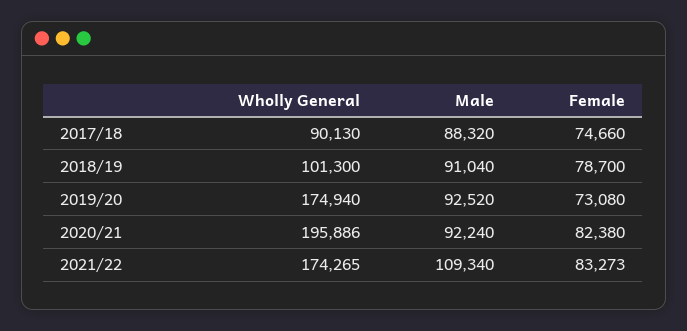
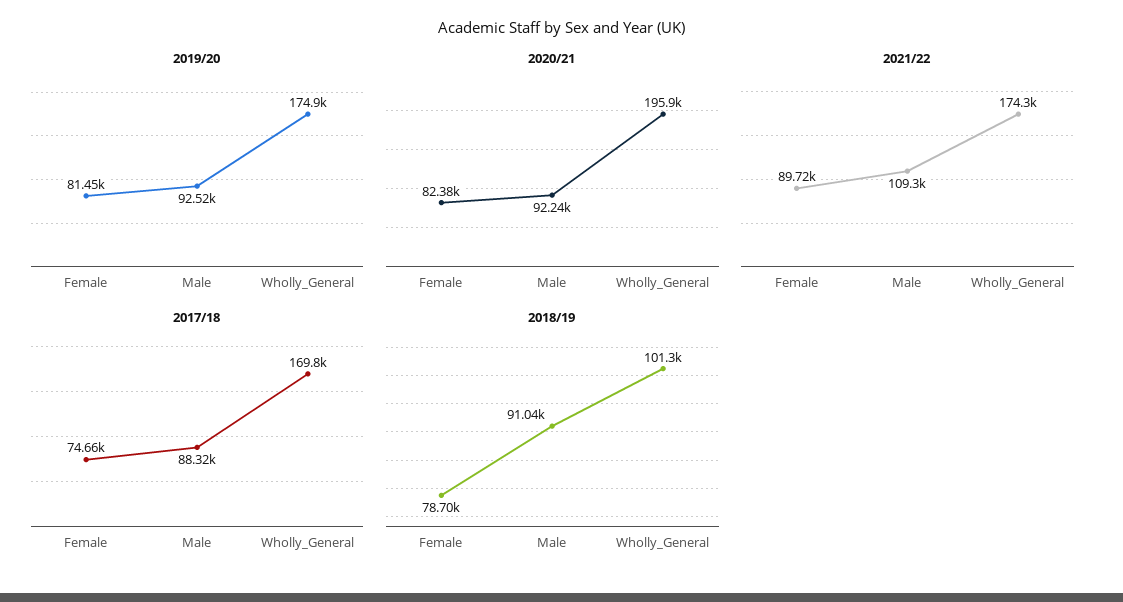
2017/18, Wholly General: 90130 -> 169800
2019/20, Female: 73080 -> 81450
2021/22, Female: 83273 -> 89720

